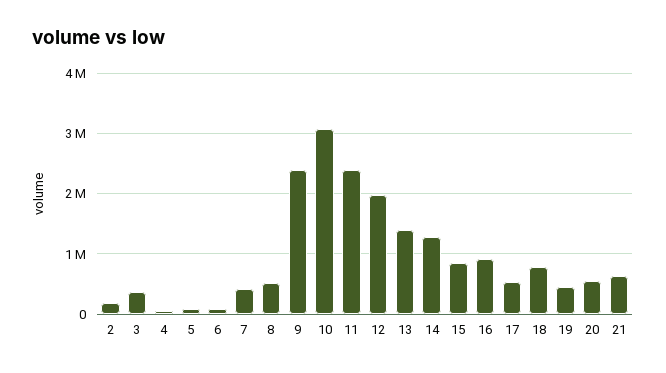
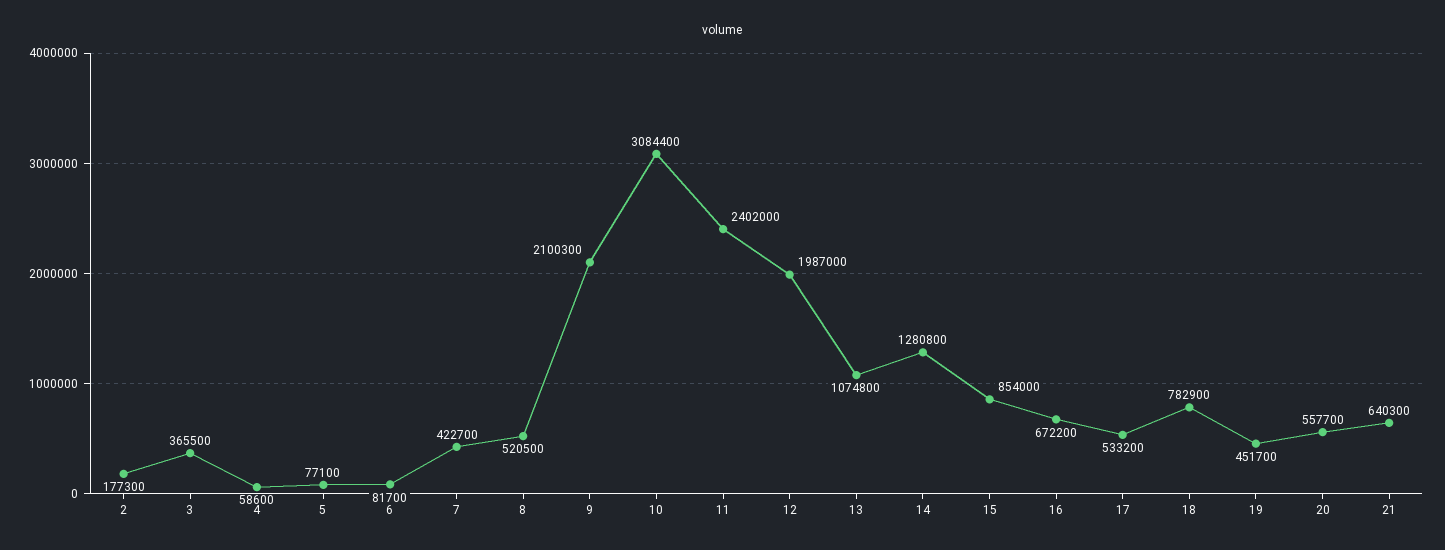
9: 2400000 -> 2100300
13: 1400000 -> 1074800
16: 900000 -> 672200

